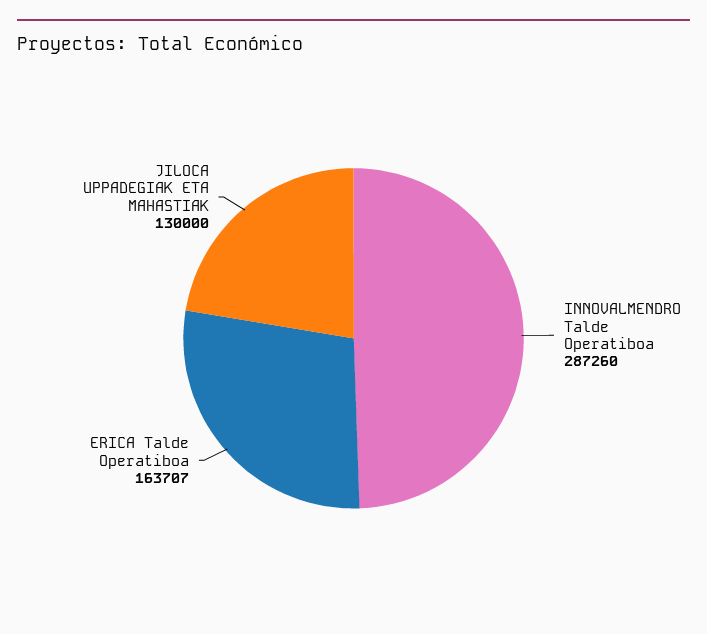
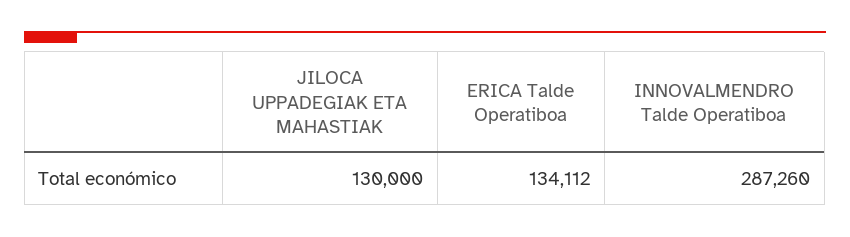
ERICA Talde Operatiboa: 163707 -> 134112

